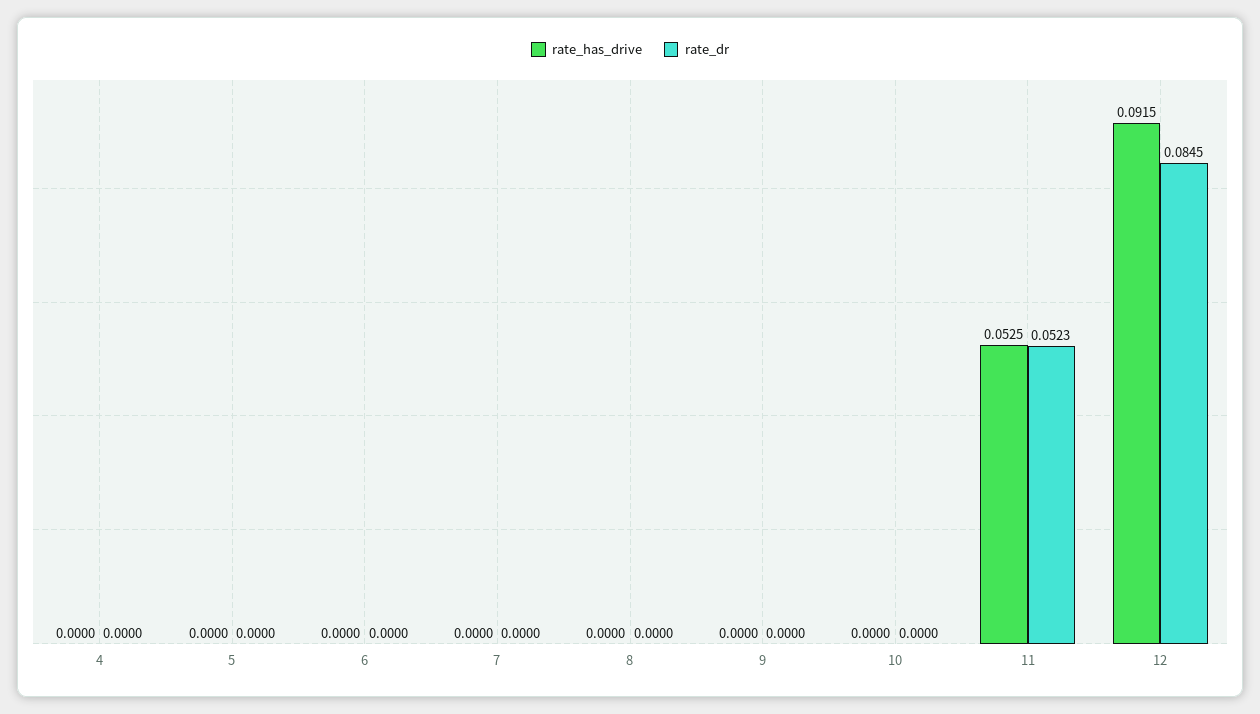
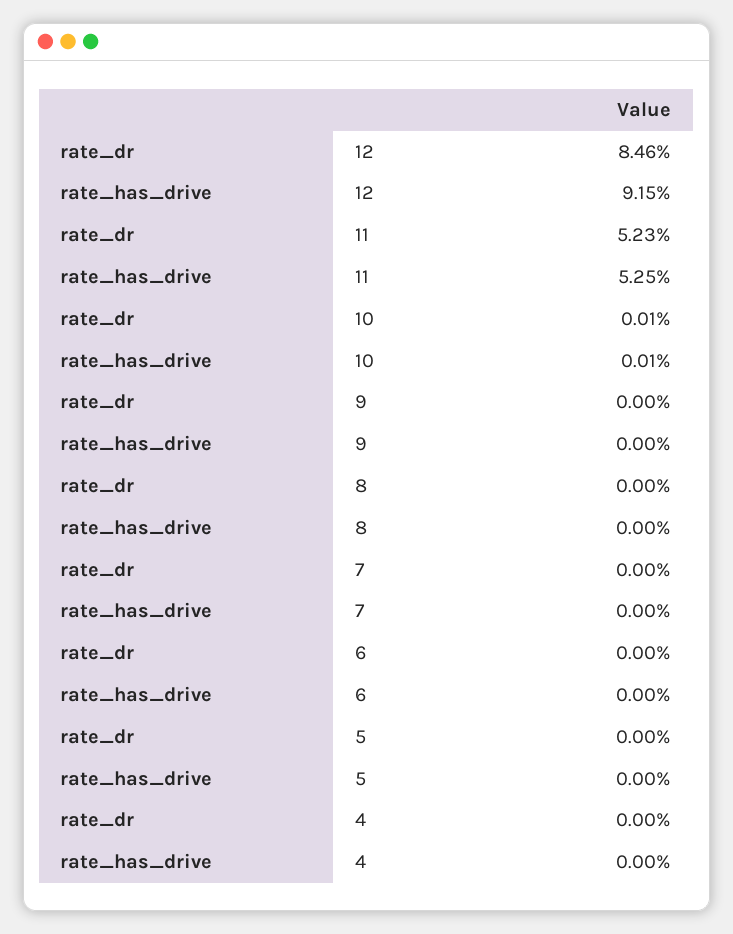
rate_has_drive, 10: 0 -> 0.0001
rate_dr, 10: 0 -> 0.0001
rate_dr, 12: 0.0845 -> 0.0846

